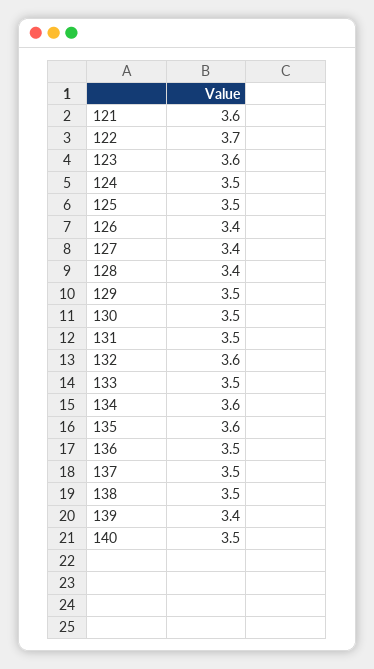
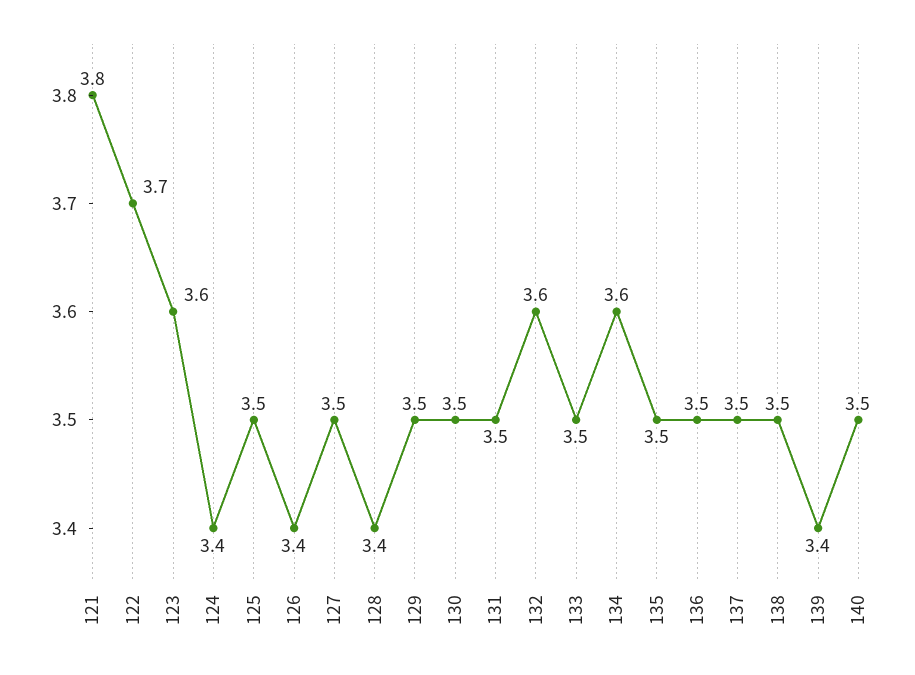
121: 3.6 -> 3.8
124: 3.5 -> 3.4
127: 3.4 -> 3.5
135: 3.6 -> 3.5

